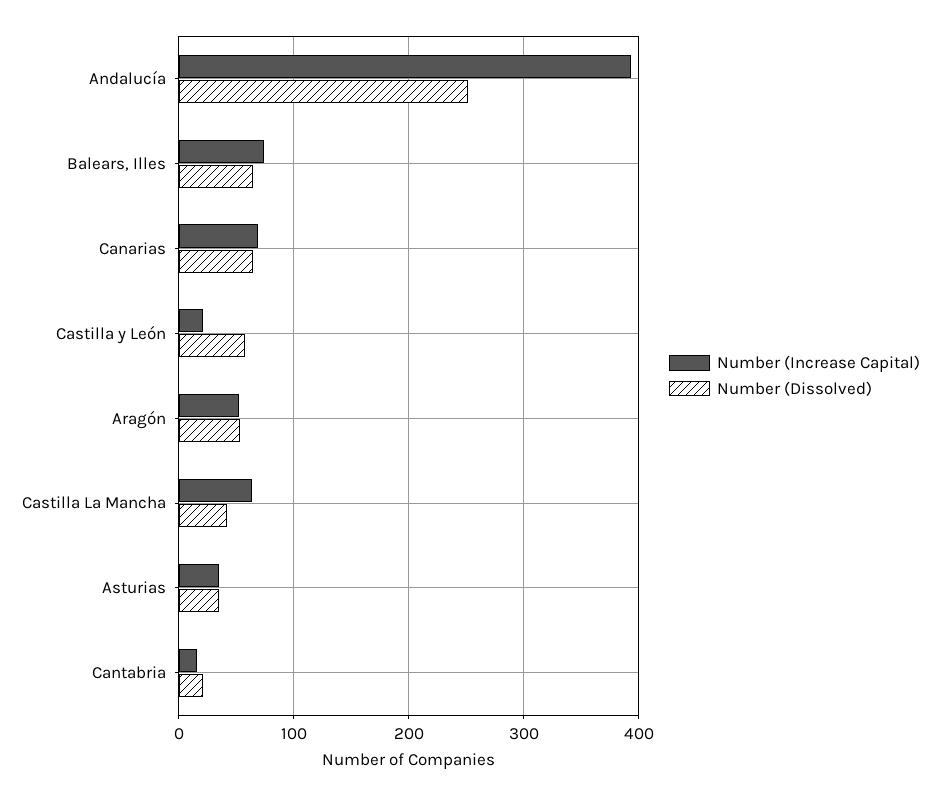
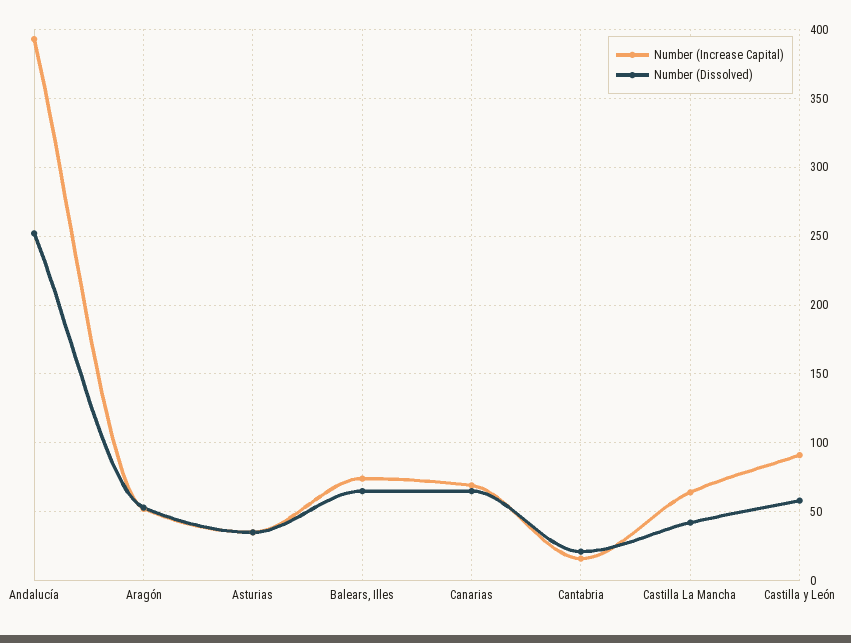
Number (Increase Capital), Castilla y León: 20 -> 90

